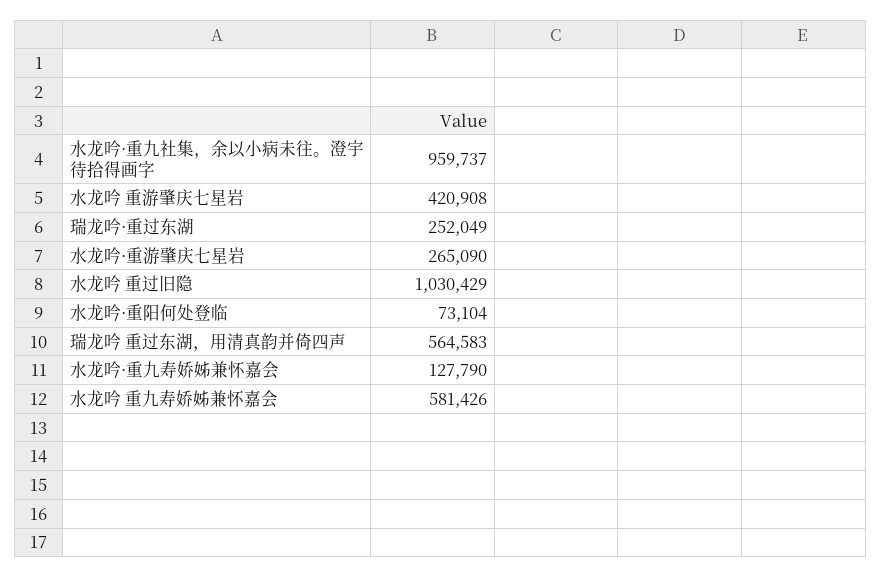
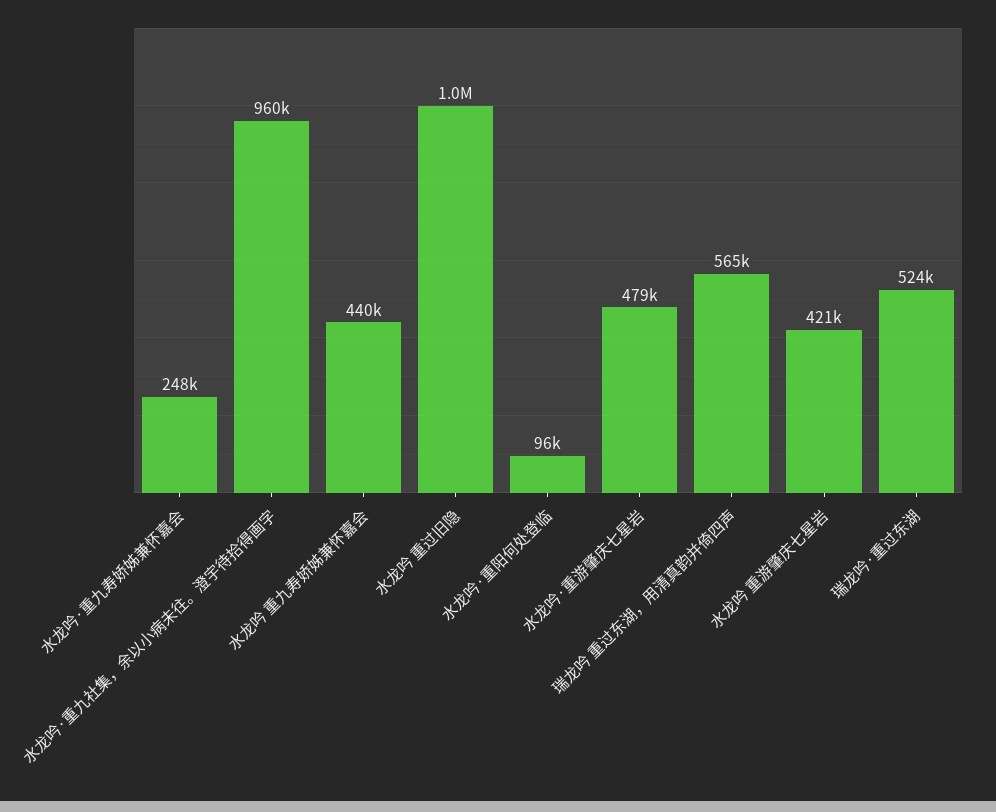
瑞龙吟·重过东湖: 252049 -> 524000
水龙吟·重游肇庆七星岩: 265090 -> 479000
水龙吟·重阳何处登临: 73104 -> 96000
水龙吟·重九寿娇姊兼怀嘉会: 127790 -> 248000
水龙吟 重九寿娇姊兼怀嘉会: 581426 -> 440000

